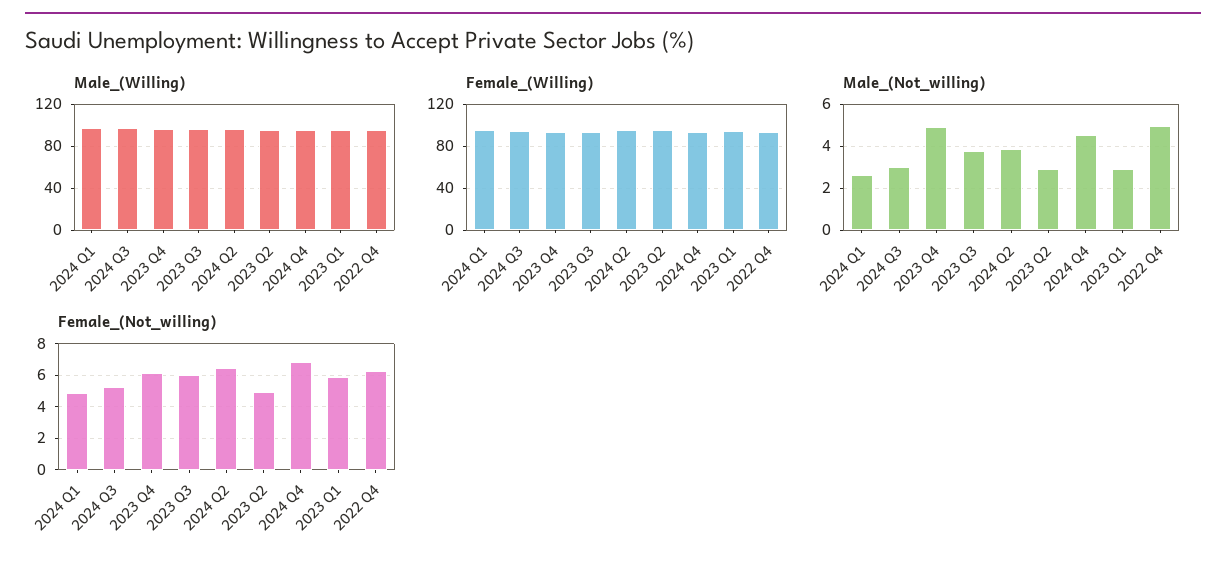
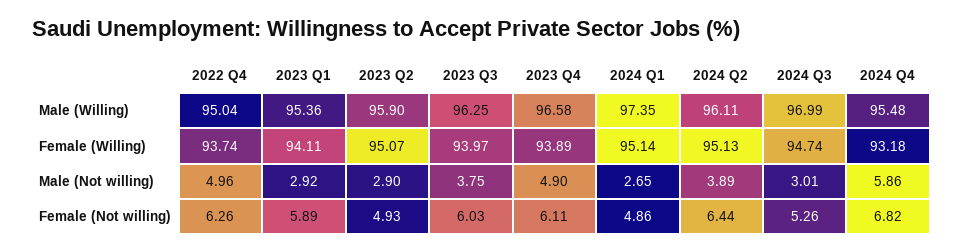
Male_(Not_willing), 2024 Q4: 4.5 -> 5.86

